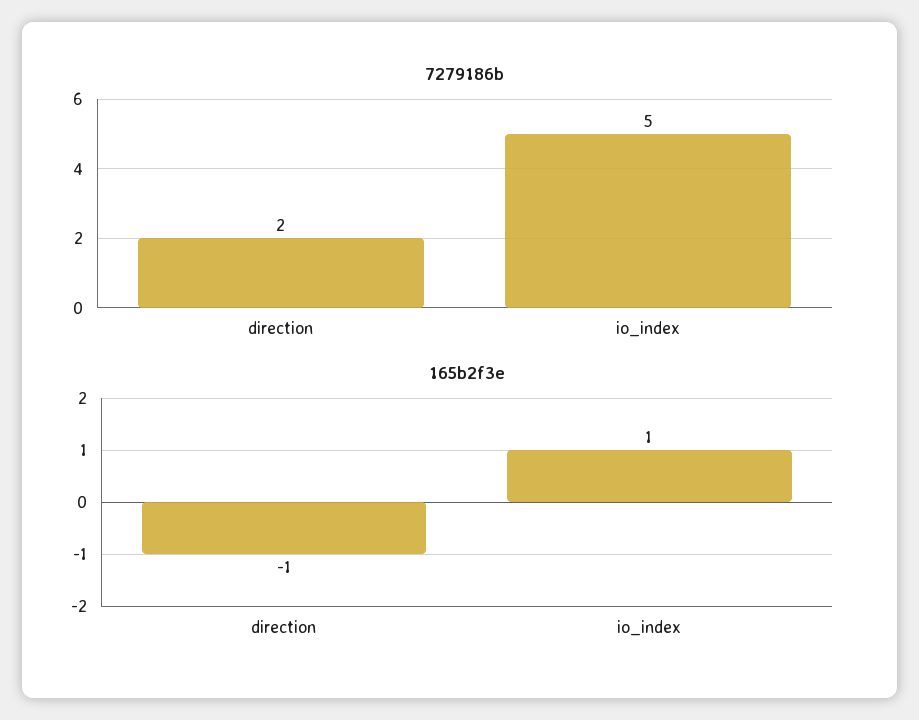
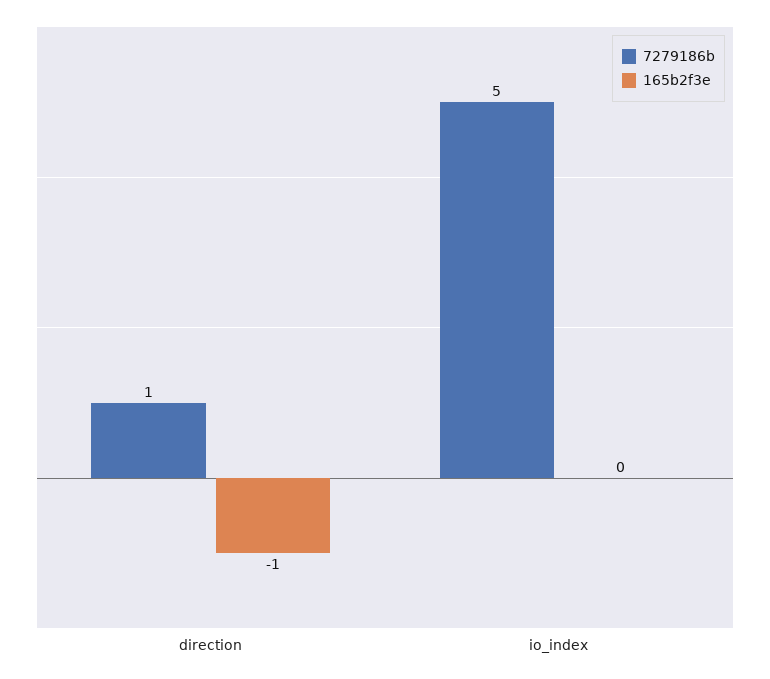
7279186b, direction: 2 -> 1
165b2f3e, io_index: 1 -> 0

